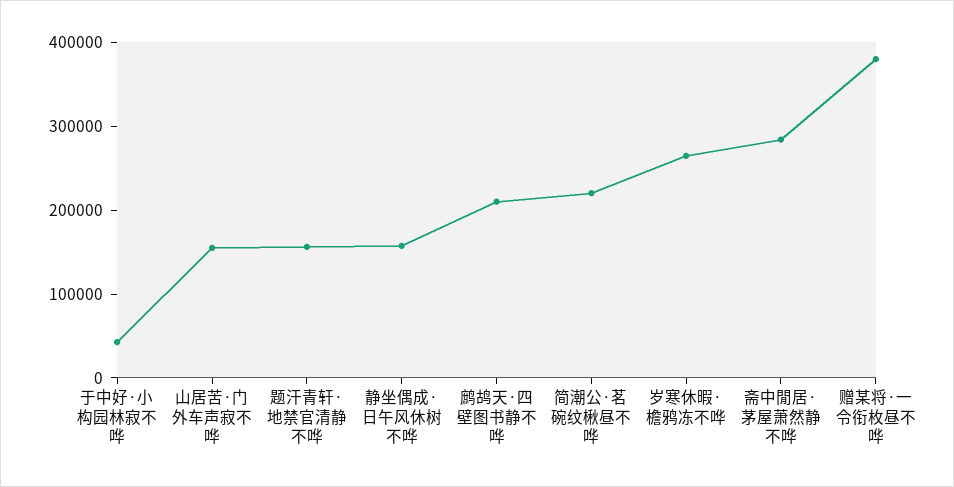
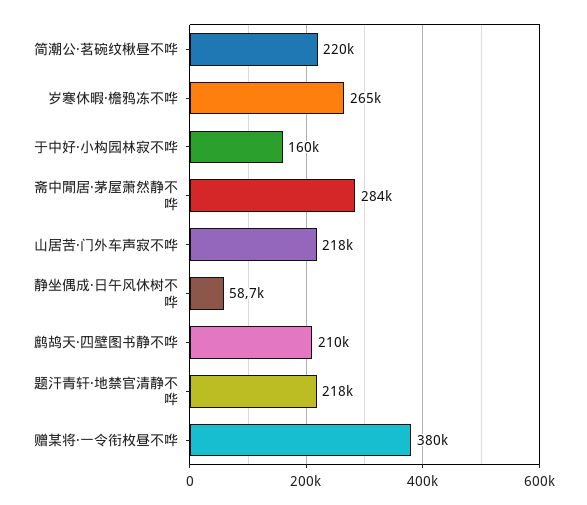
于中好·小构园林寂不哗: 40000 -> 160000
山居苦·门外车声寂不哗: 160000 -> 218000
题汗青轩·地禁官清静不哗: 160000 -> 218000
静坐偶成·日午风休树不哗: 160000 -> 58700

